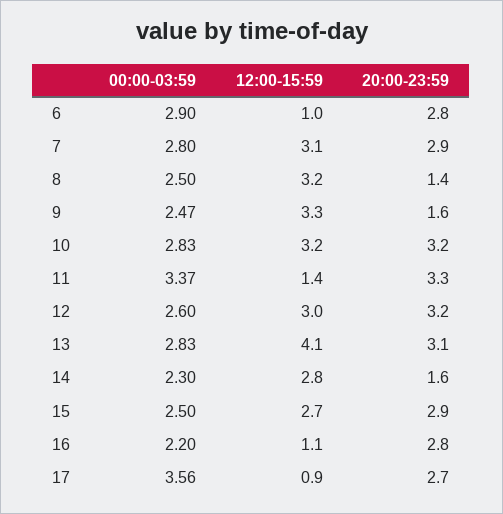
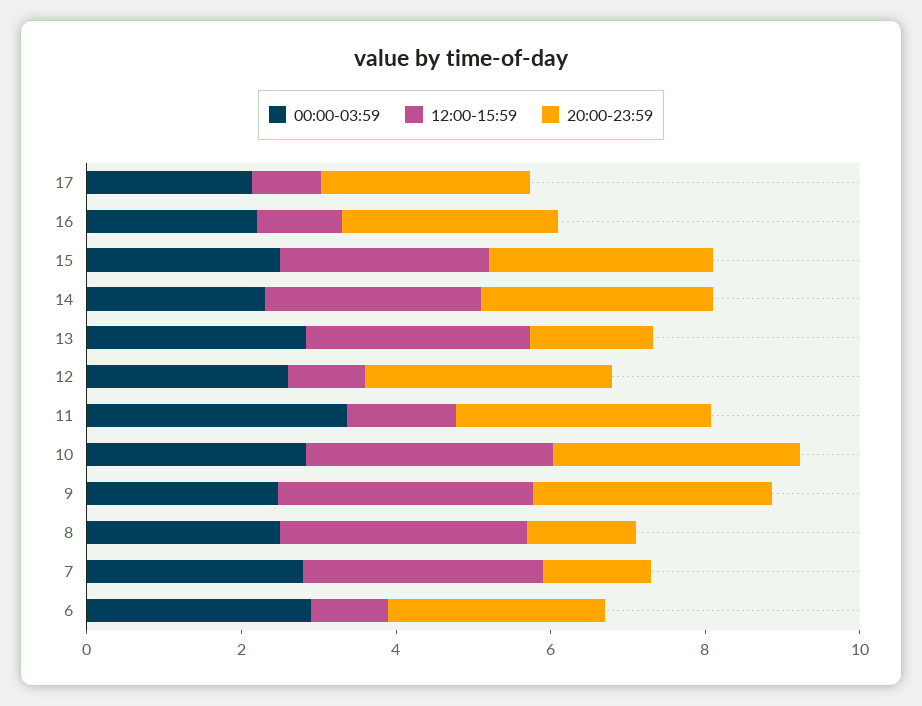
20:00-23:59, 7: 2.9 -> 1.5
20:00-23:59, 9: 1.6 -> 3
12:00-15:59, 12: 3 -> 1
12:00-15:59, 13: 4.1 -> 3
20:00-23:59, 13: 3.1 -> 1.5
20:00-23:59, 14: 1.6 -> 3
00:00-03:59, 17: 3.56 -> 2

